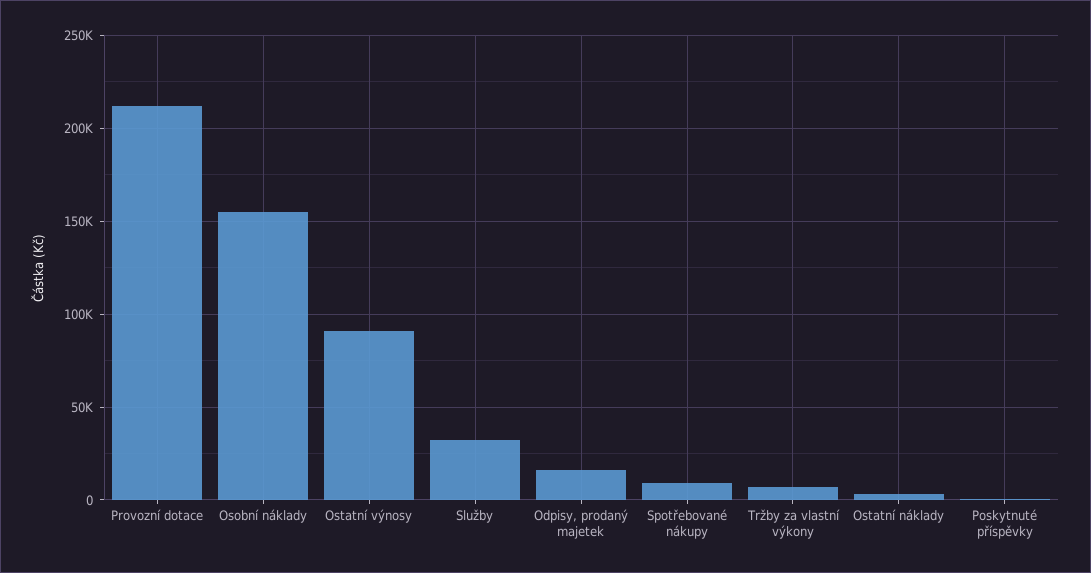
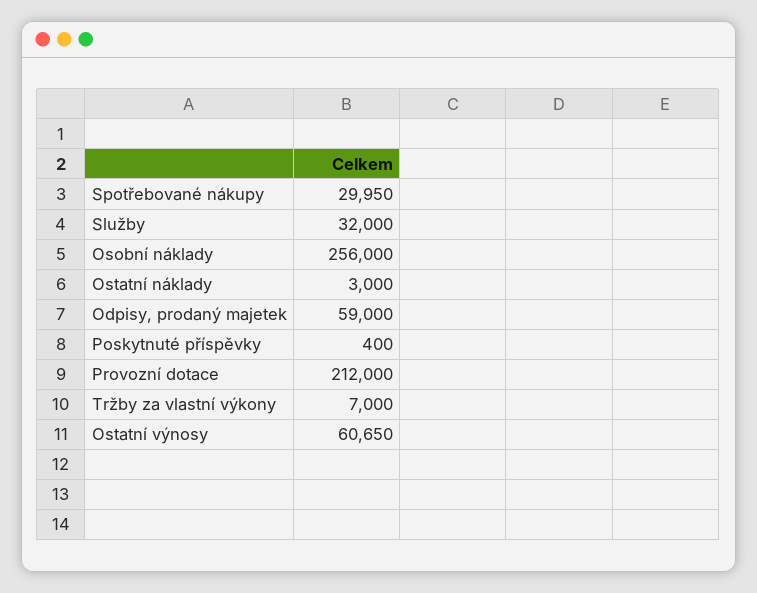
Osobní náklady: 155000 -> 256000
Ostatní výnosy: 90000 -> 60650
Odpisy, prodaný majetek: 15000 -> 59000
Spotřebované nákupy: 10000 -> 29950

